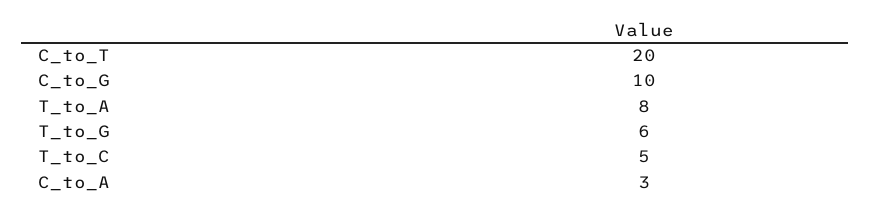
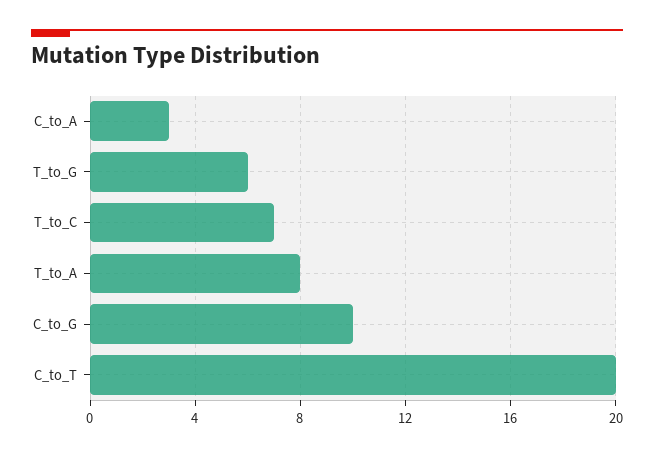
T_to_C: 5 -> 7

